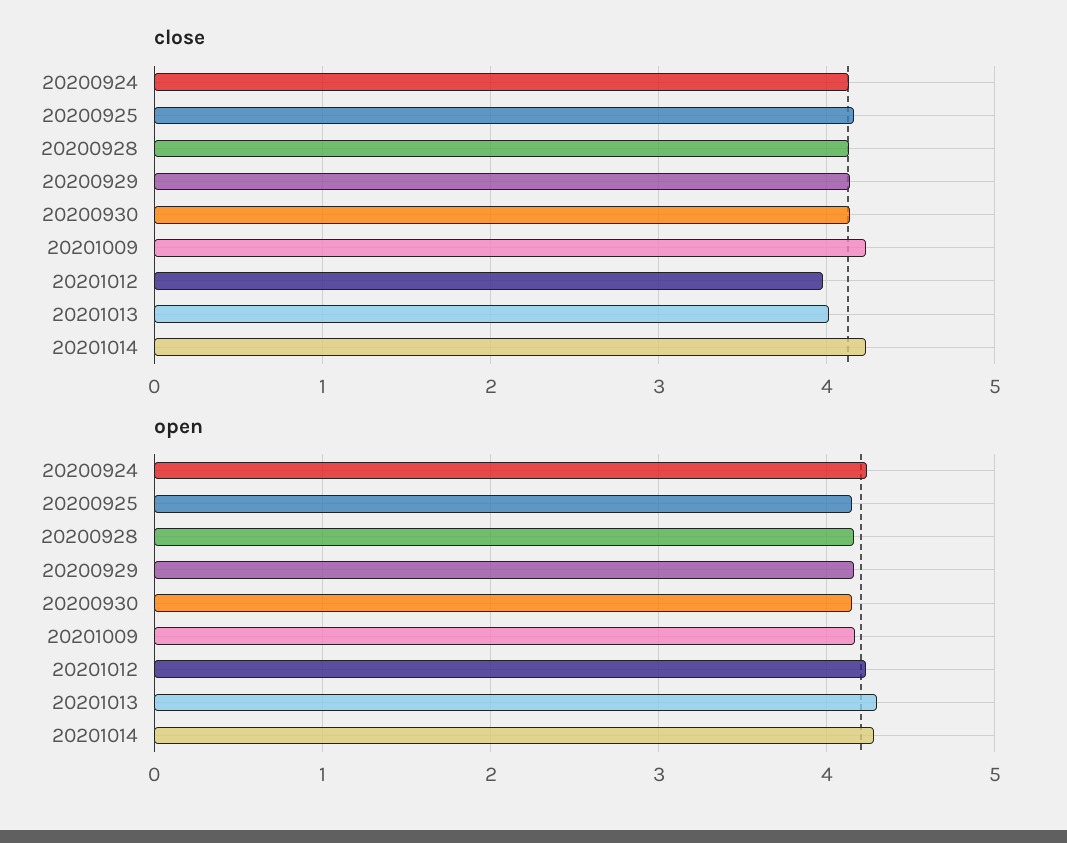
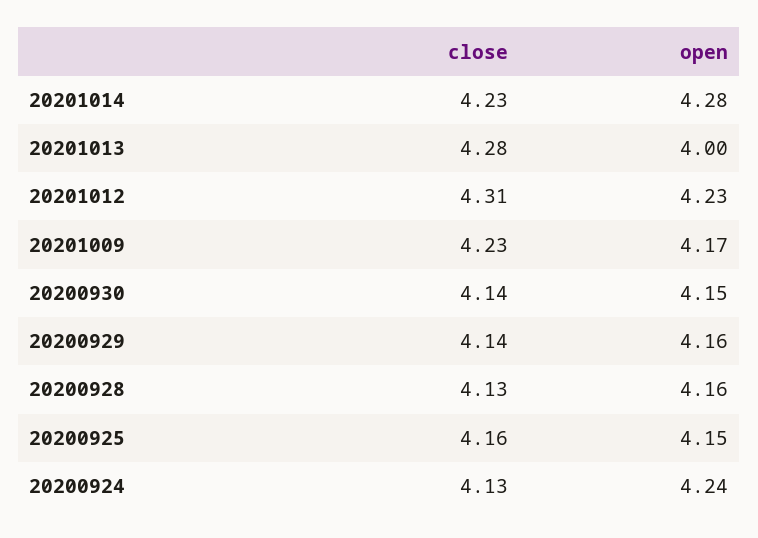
close, 20201012: 4 -> 4.31
close, 20201013: 4 -> 4.28
open, 20201013: 4.3 -> 4

